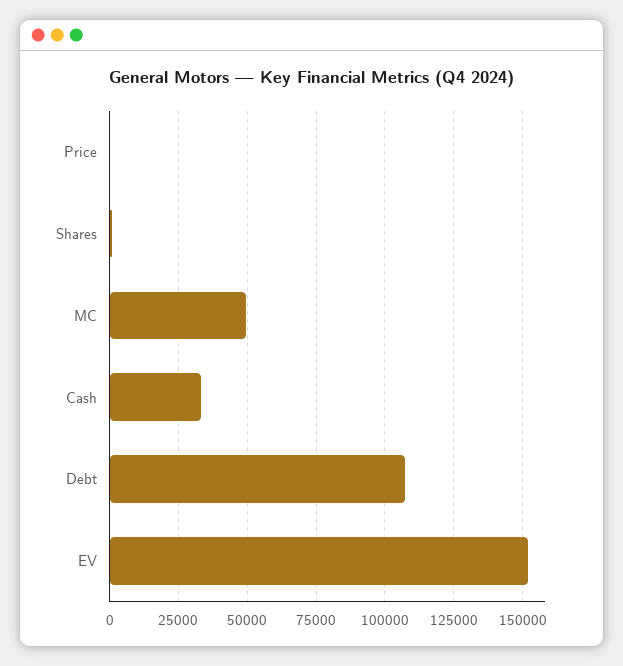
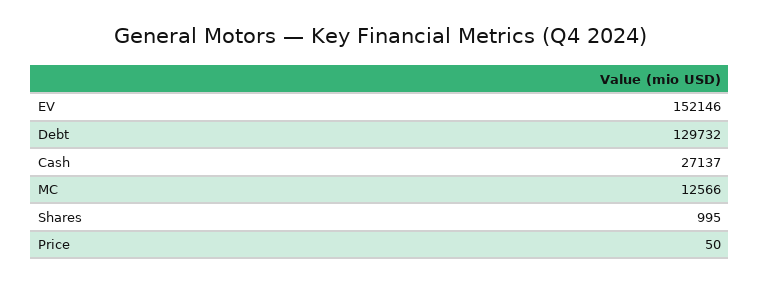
MC: 50000 -> 12566
Cash: 32500 -> 27137
Debt: 107500 -> 129732

